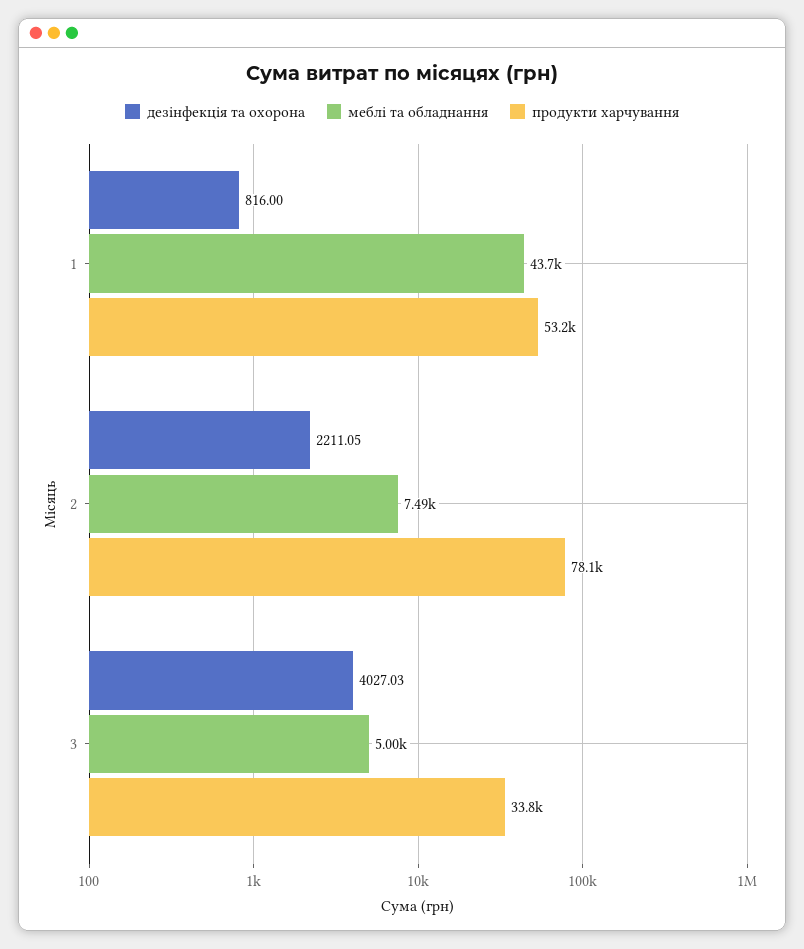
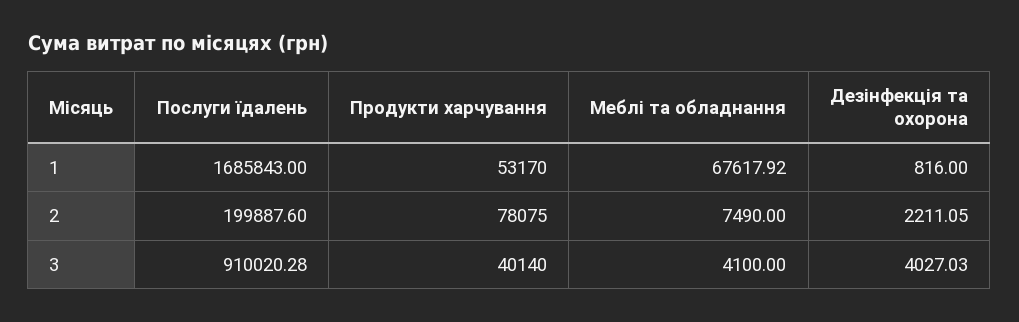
меблі та обладнання, 1: 43700 -> 67617.92
меблі та обладнання, 3: 5000 -> 4100
продукти харчування, 3: 33800 -> 40140
Послуги їдалень, 1: none -> 1685843
Послуги їдалень, 2: none -> 199887.6
Послуги їдалень, 3: none -> 910020.28

